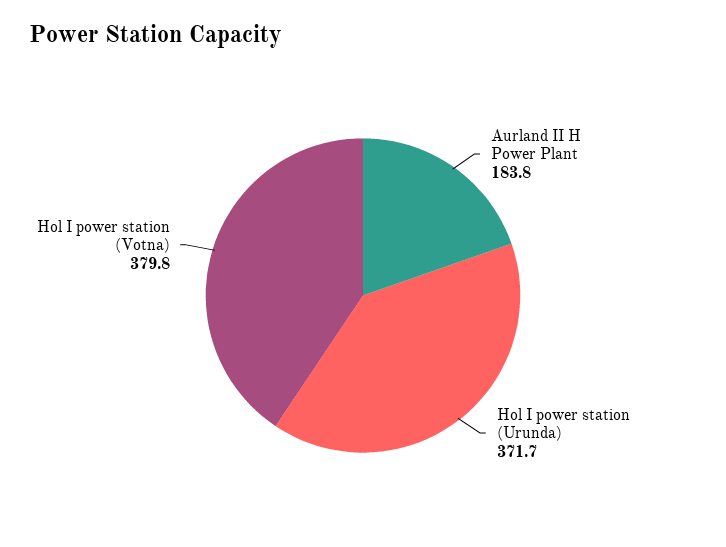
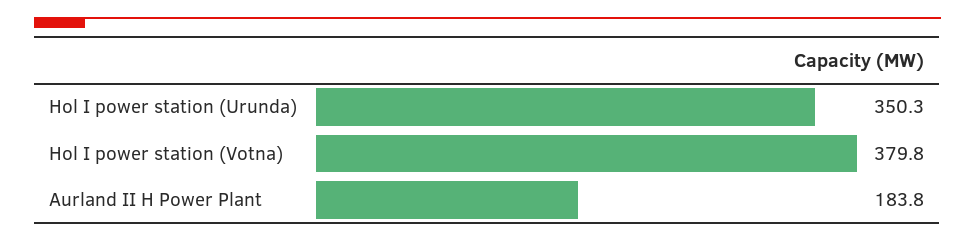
Hol I power station (Urunda): 371.7 -> 350.3

